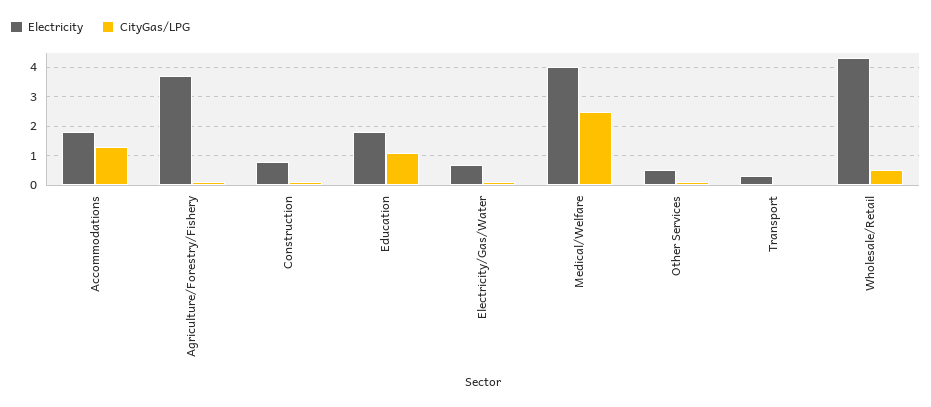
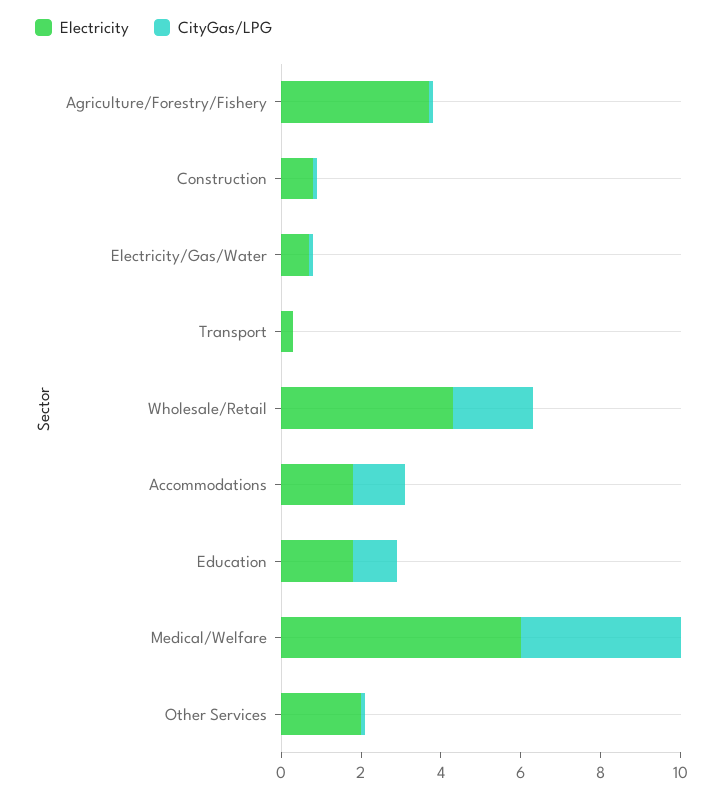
Electricity, Medical/Welfare: 4 -> 6
CityGas/LPG, Medical/Welfare: 2.5 -> 4
Electricity, Other Services: 0.5 -> 2
CityGas/LPG, Wholesale/Retail: 0.5 -> 2

